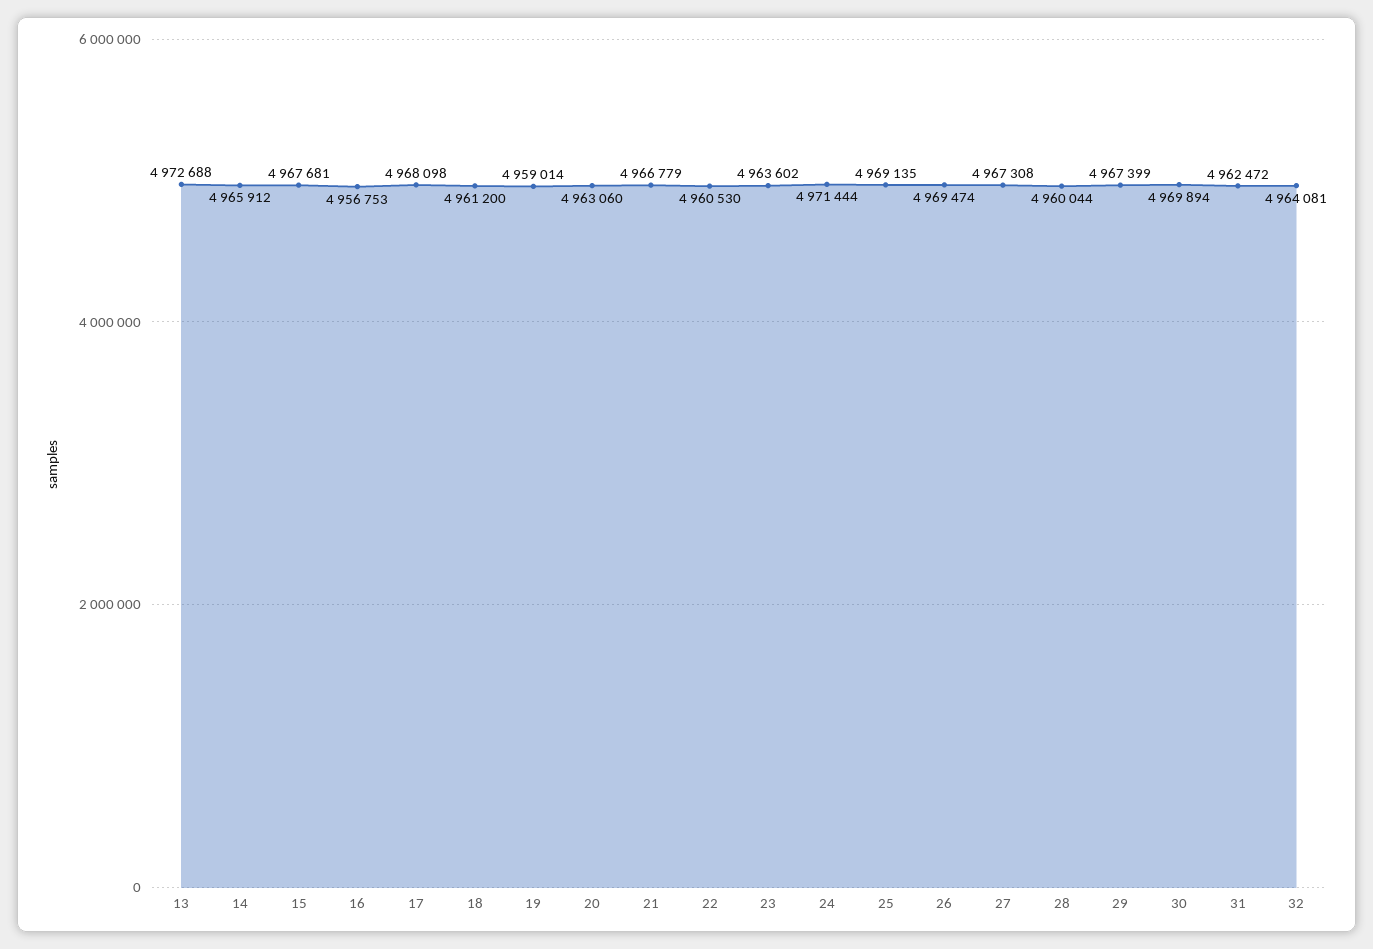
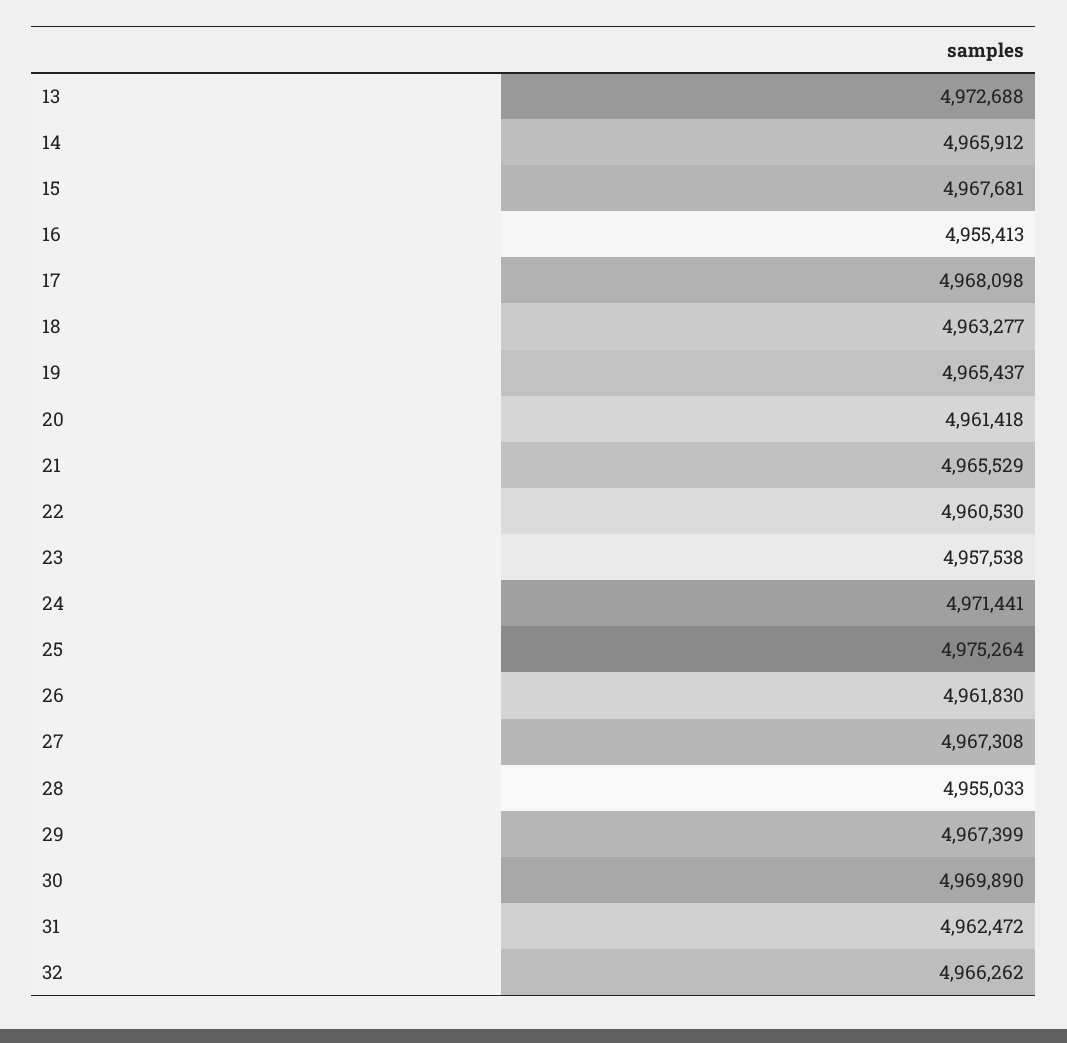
16: 4956753 -> 4955413
18: 4961200 -> 4963277
19: 4959014 -> 4965437
20: 4963060 -> 4961418
21: 4966779 -> 4965529
23: 4963602 -> 4957538
24: 4971444 -> 4971441
25: 4969135 -> 4975264
26: 4969474 -> 4961830
28: 4960044 -> 4955033
30: 4969894 -> 4969890
32: 4964081 -> 4966262

